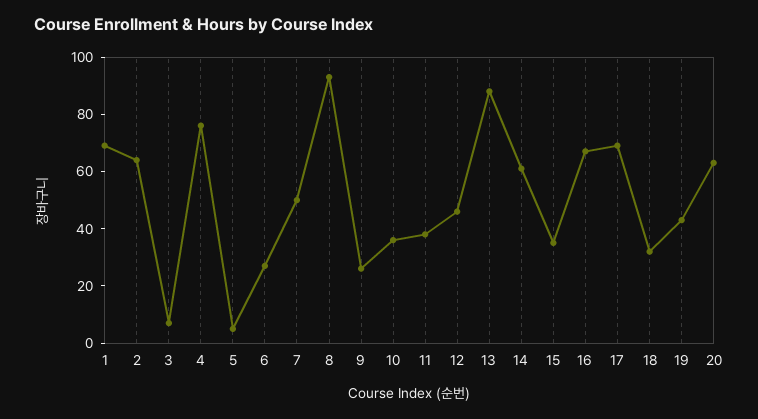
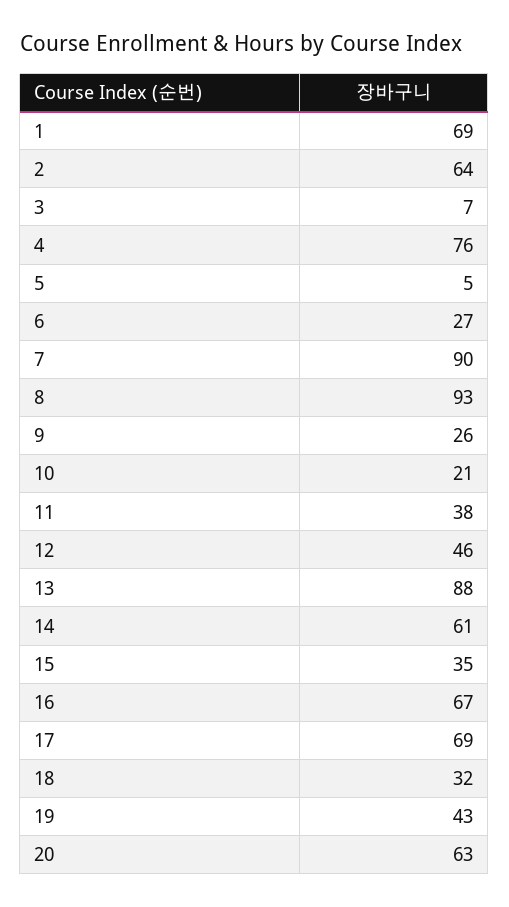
7: 50 -> 90
10: 35 -> 21

